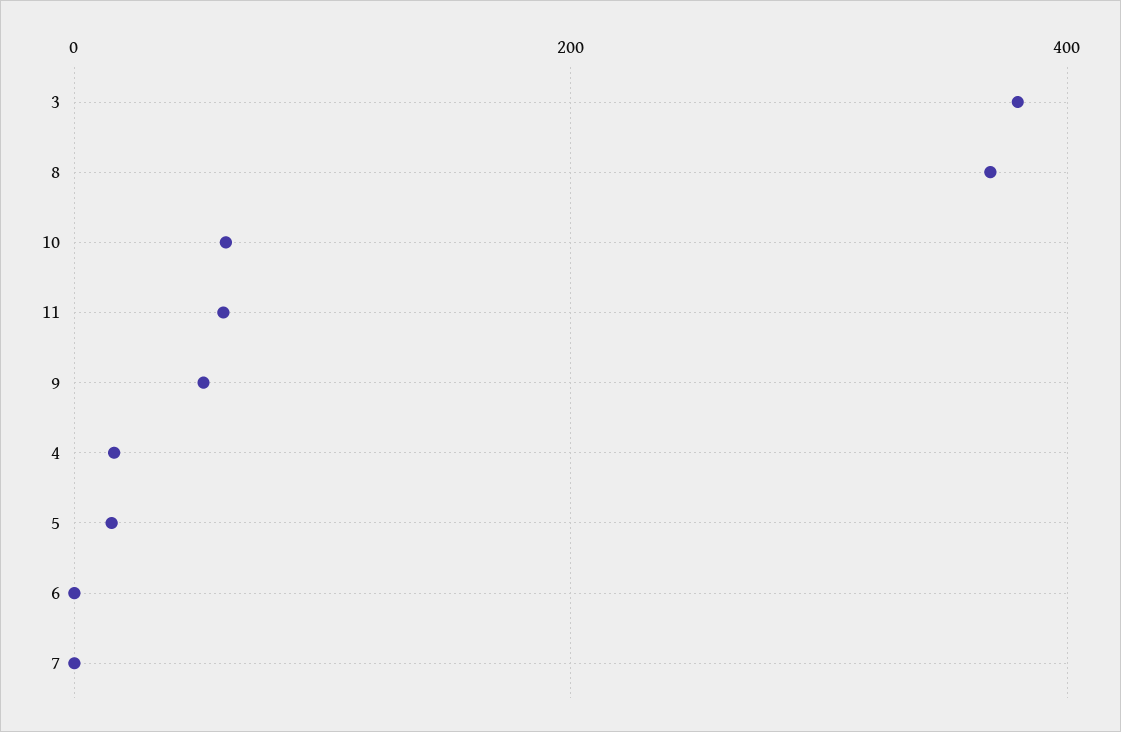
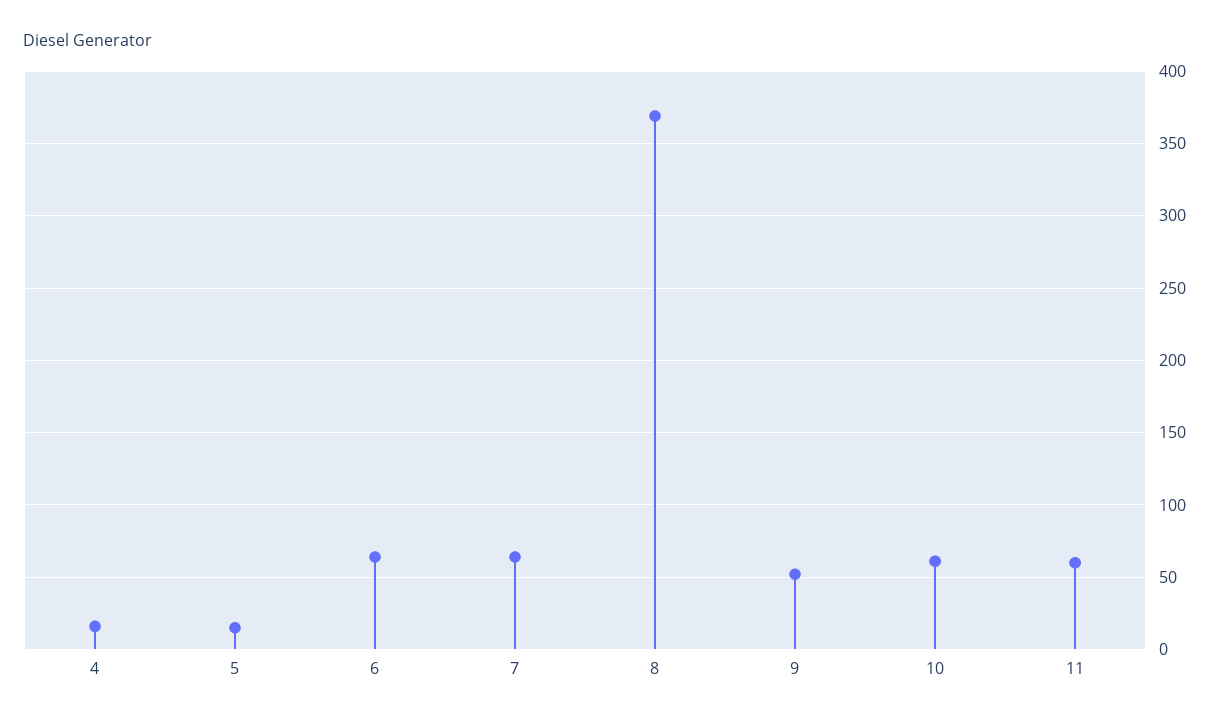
3: 380 -> none
6: 0 -> 65
7: 0 -> 65

